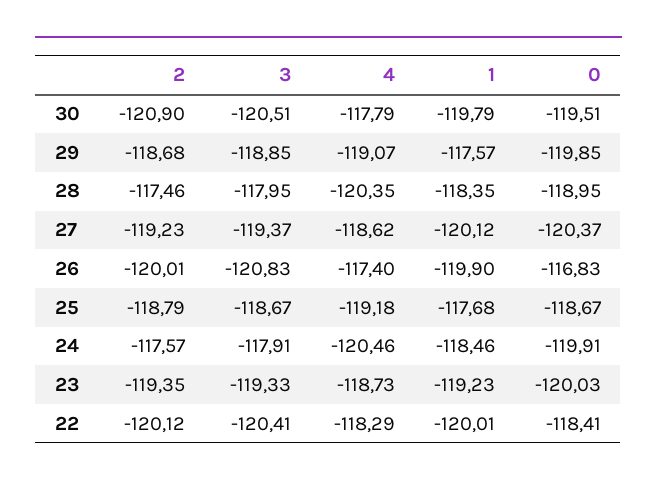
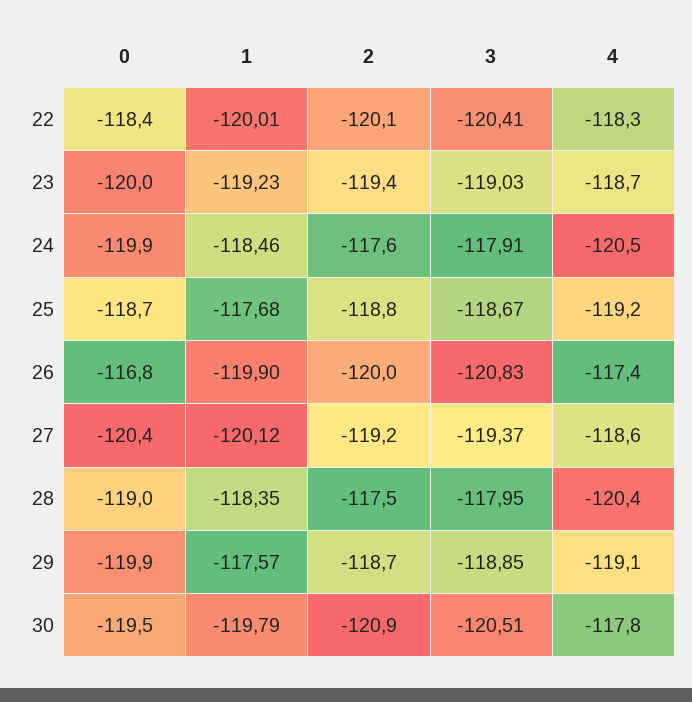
3, 23: -119.33 -> -119.03

